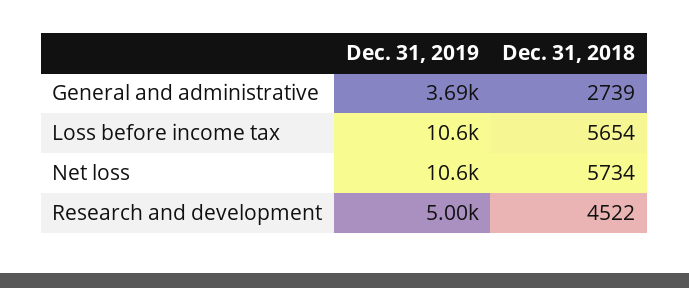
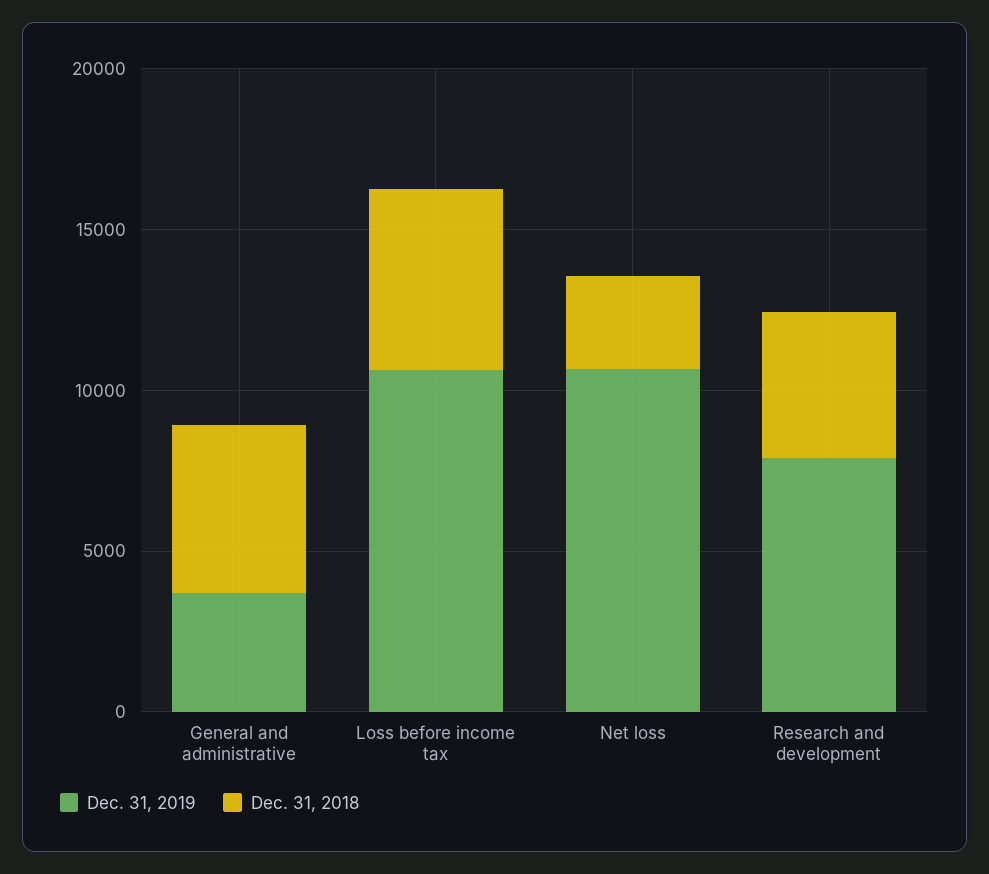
Dec. 31, 2018, General and administrative: 2739 -> 5000
Dec. 31, 2018, Net loss: 5734 -> 3000
Dec. 31, 2019, Research and development: 5000 -> 8000

